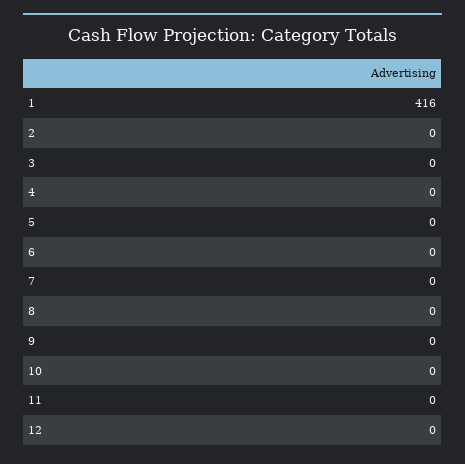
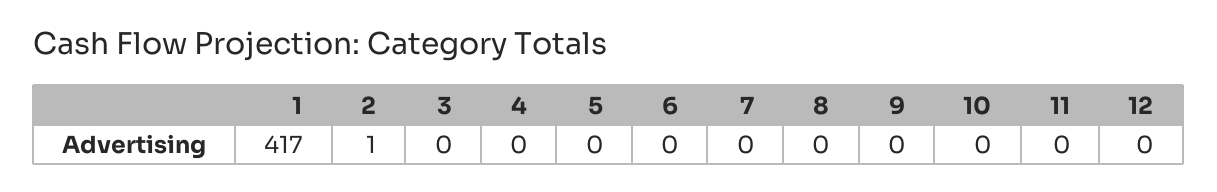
1: 416 -> 417
2: 0 -> 1

